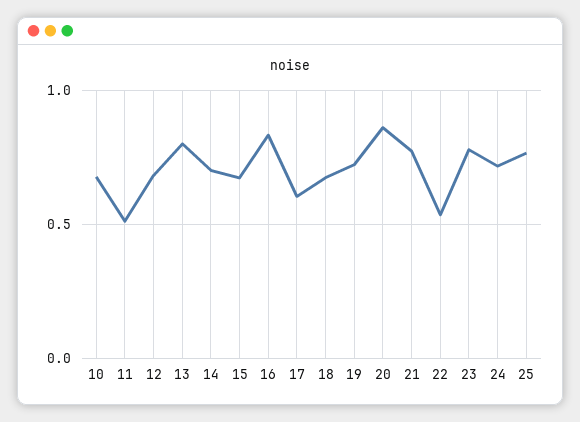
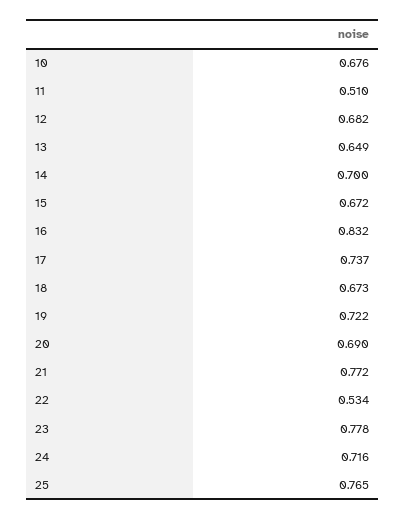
13: 0.8 -> 0.649
17: 0.6 -> 0.737
20: 0.85 -> 0.69

